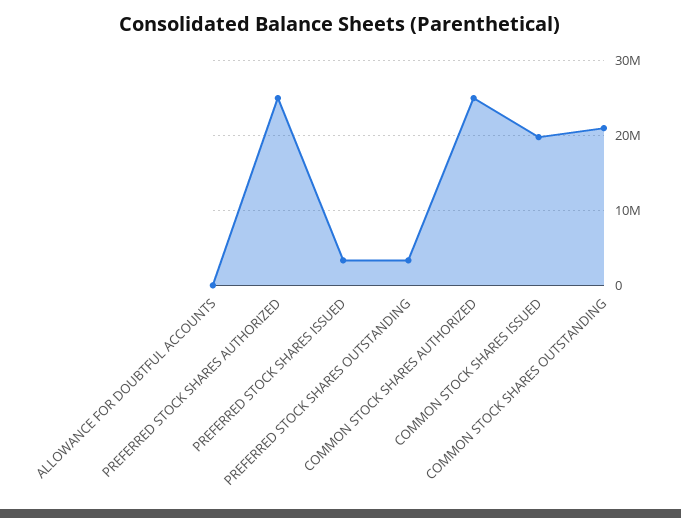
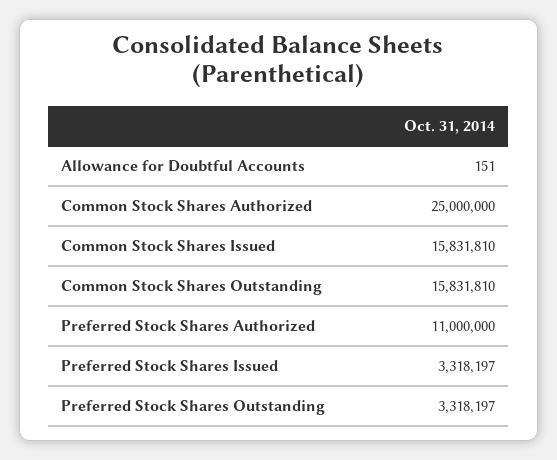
PREFERRED STOCK SHARES AUTHORIZED: 25000000 -> 11000000
COMMON STOCK SHARES ISSUED: 20000000 -> 15831810
COMMON STOCK SHARES OUTSTANDING: 21000000 -> 15831810

